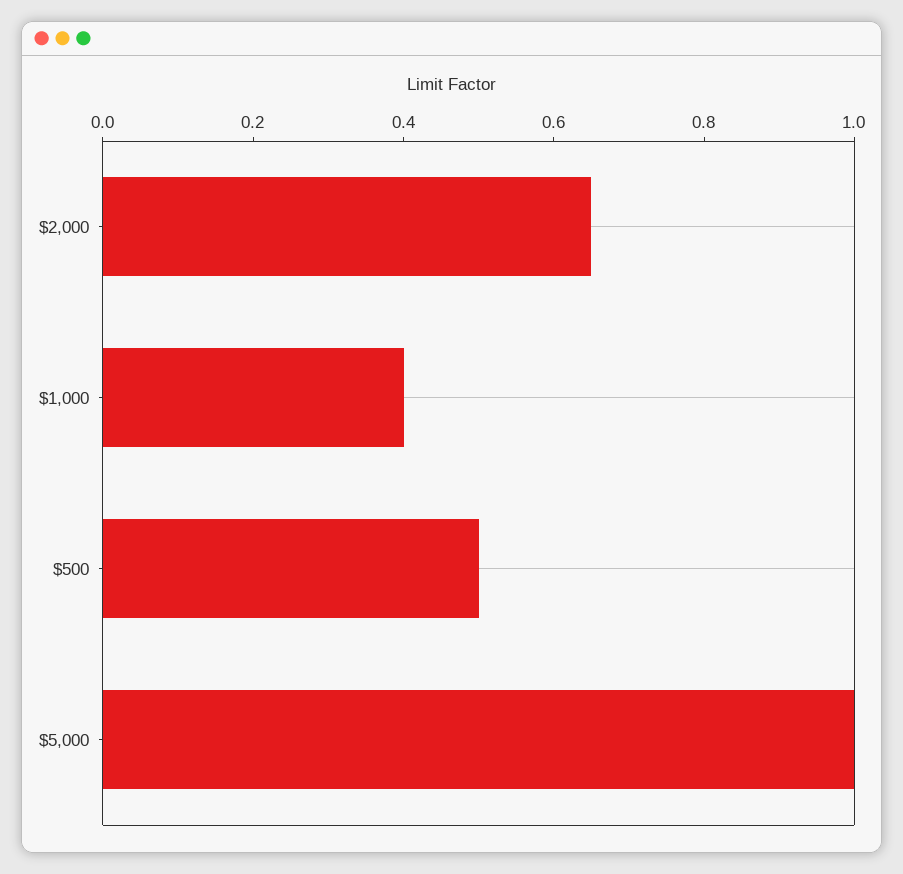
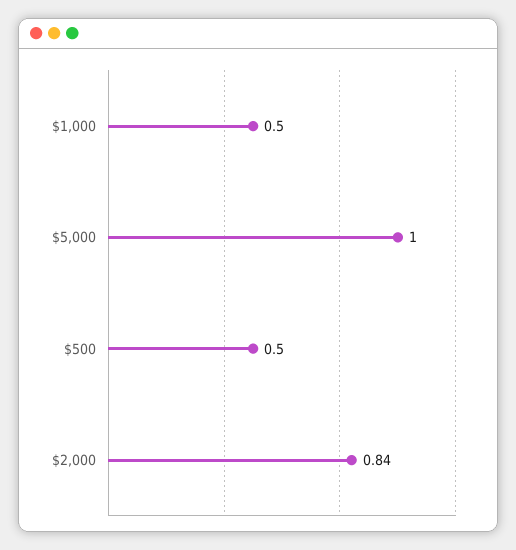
$2,000: 0.65 -> 0.84
$1,000: 0.4 -> 0.5

